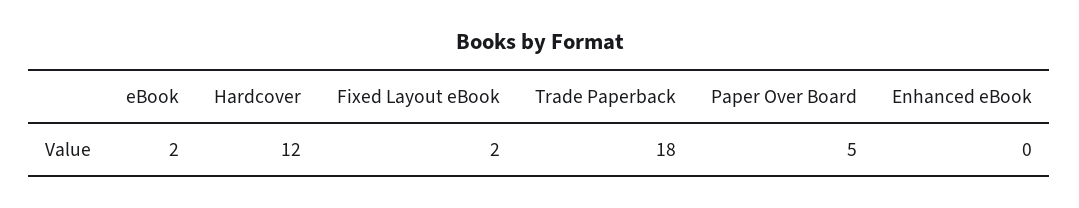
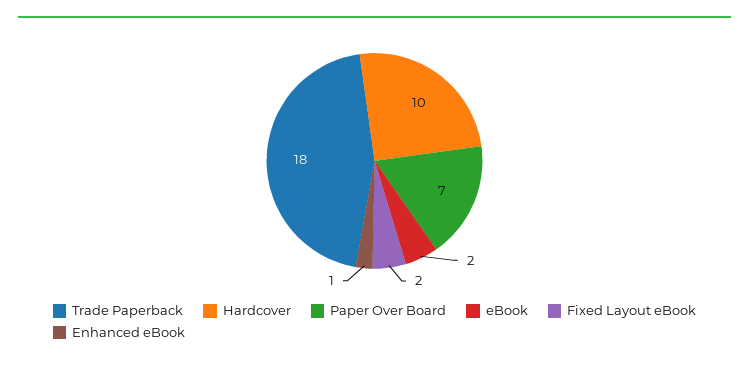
Hardcover: 12 -> 10
Paper Over Board: 5 -> 7
Enhanced eBook: 0 -> 1

